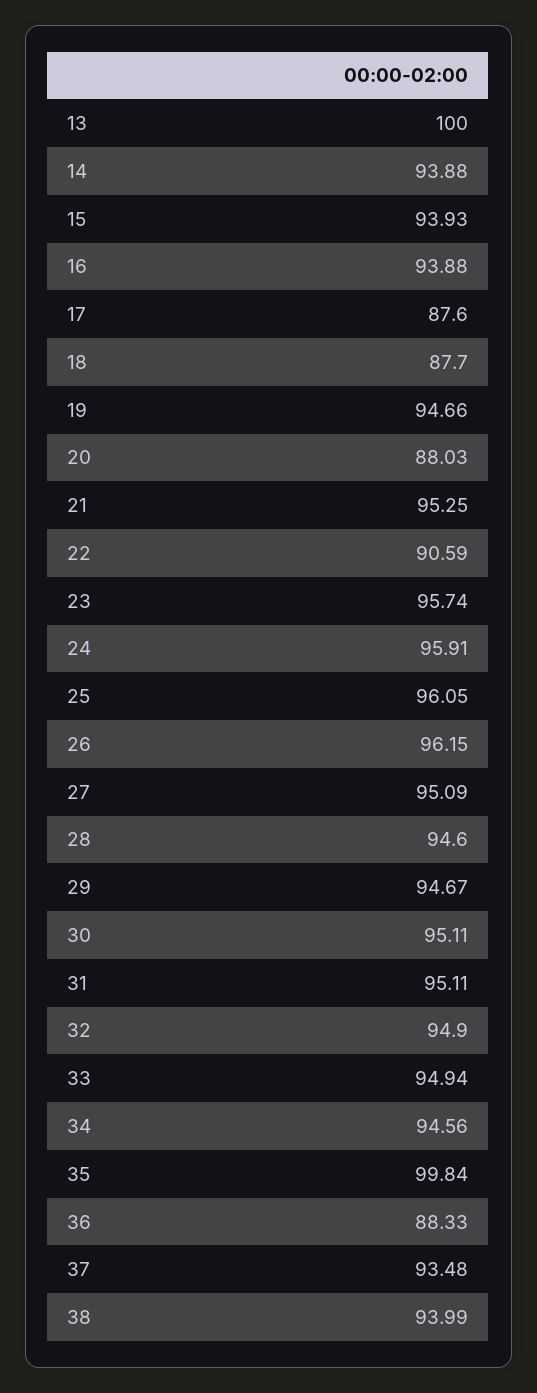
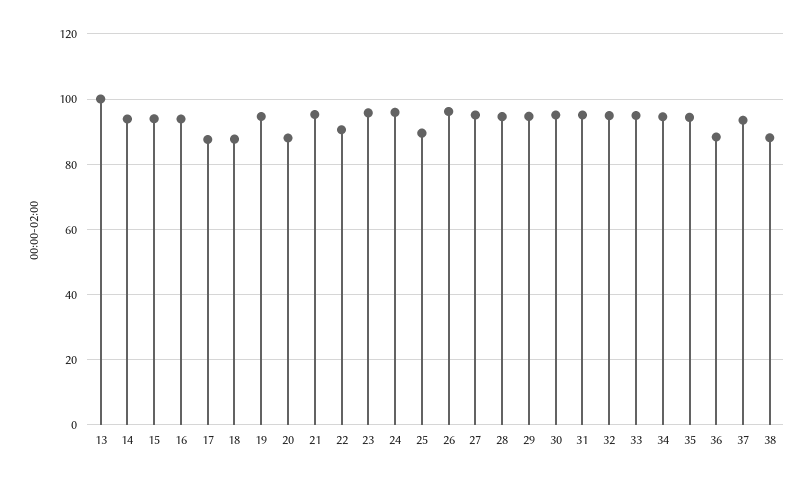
25: 96.05 -> 90
35: 99.84 -> 94
38: 93.99 -> 88

